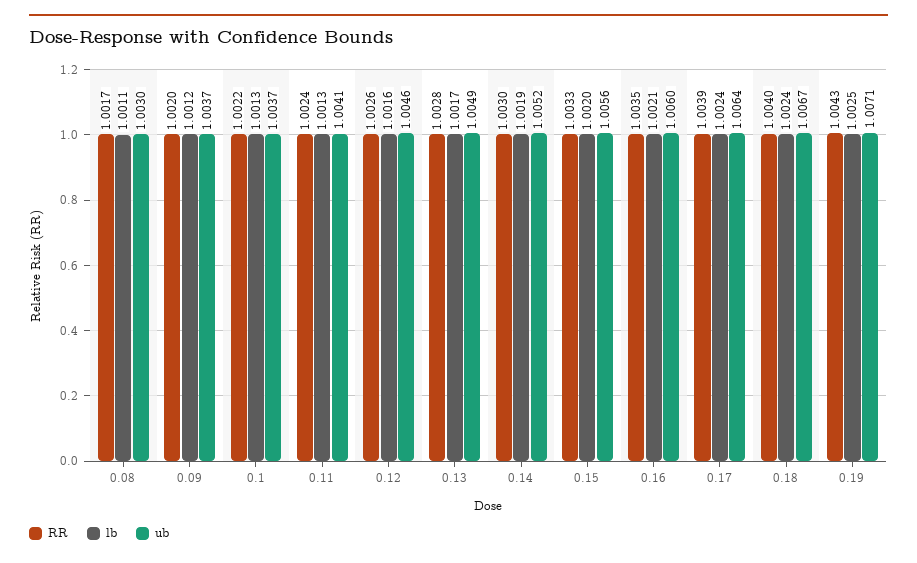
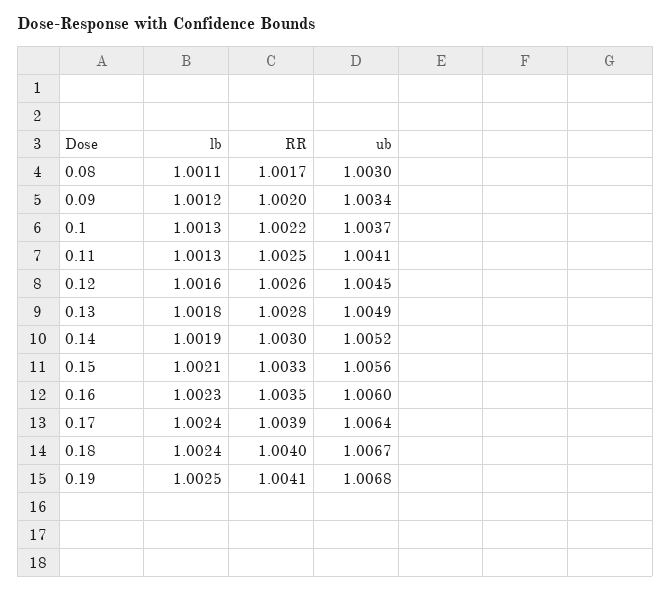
ub, 0.09: 1.0037 -> 1.0034
RR, 0.11: 1.0024 -> 1.0025
ub, 0.12: 1.0046 -> 1.0045
lb, 0.13: 1.0017 -> 1.0018
lb, 0.15: 1.002 -> 1.0021
lb, 0.16: 1.0021 -> 1.0023
RR, 0.19: 1.0043 -> 1.0041
ub, 0.19: 1.0071 -> 1.0068

